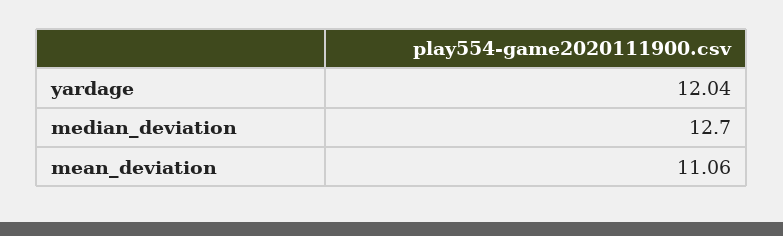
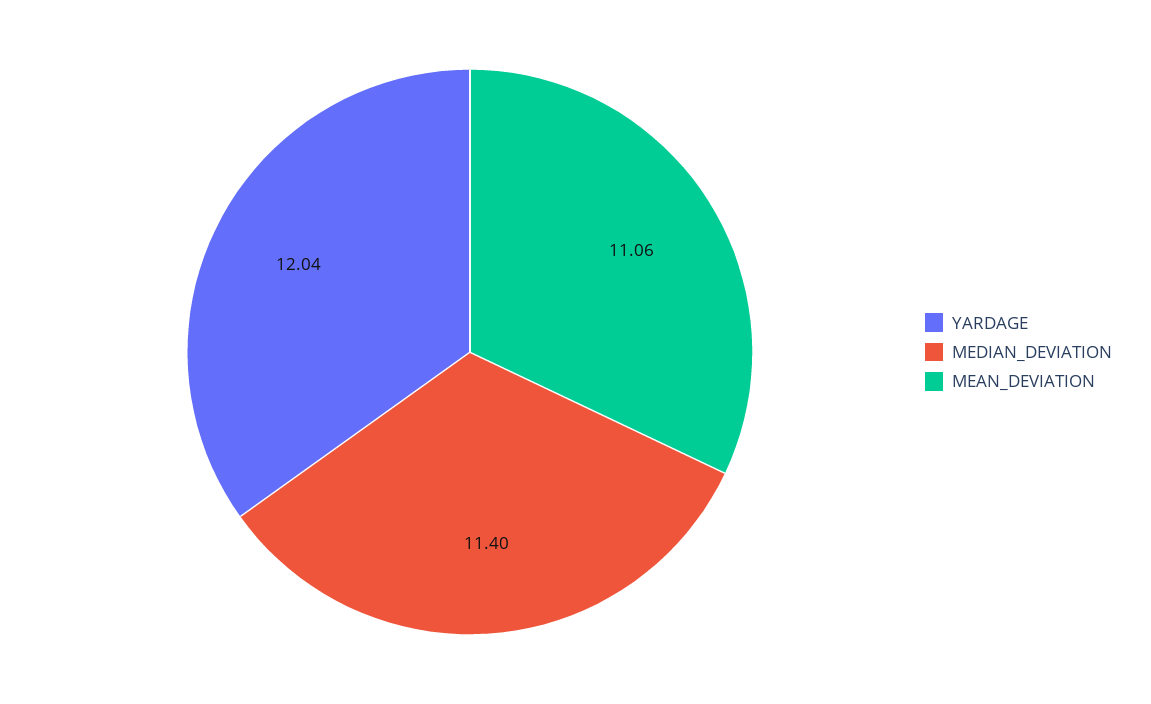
median_deviation: 12.7 -> 11.4

